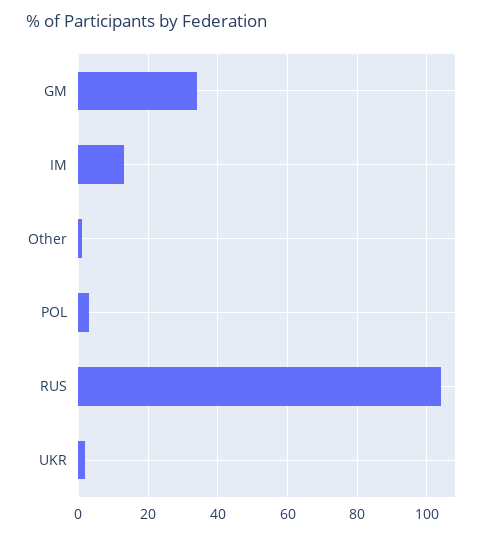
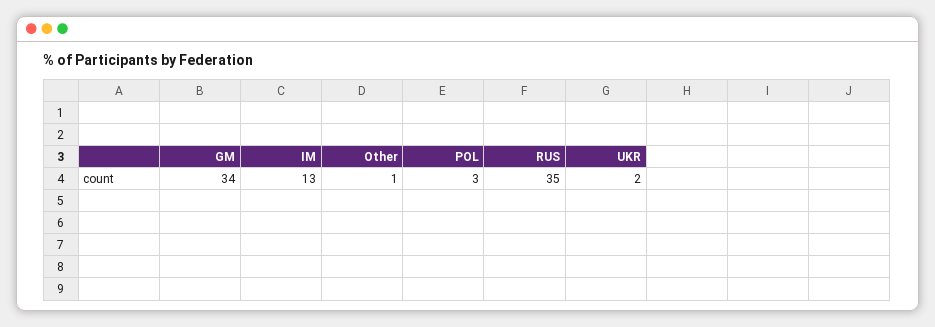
RUS: 105 -> 35

